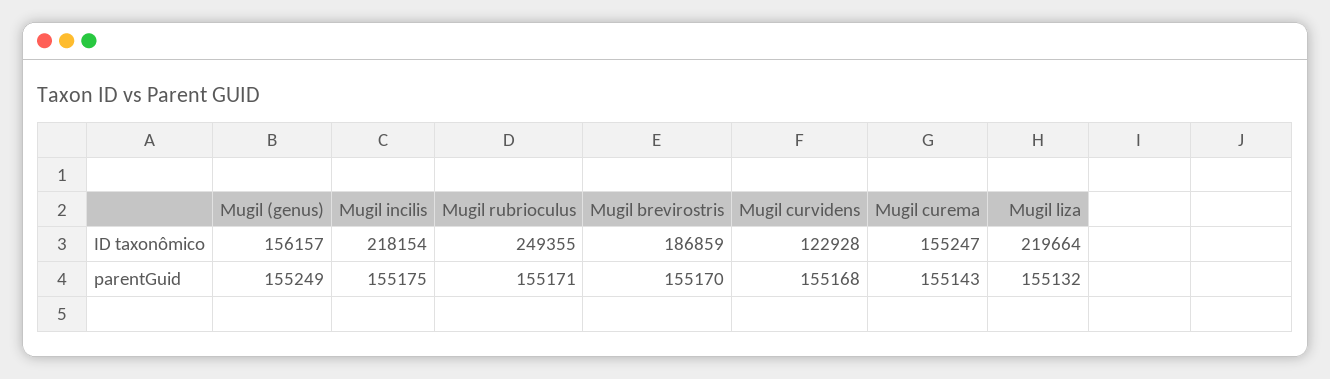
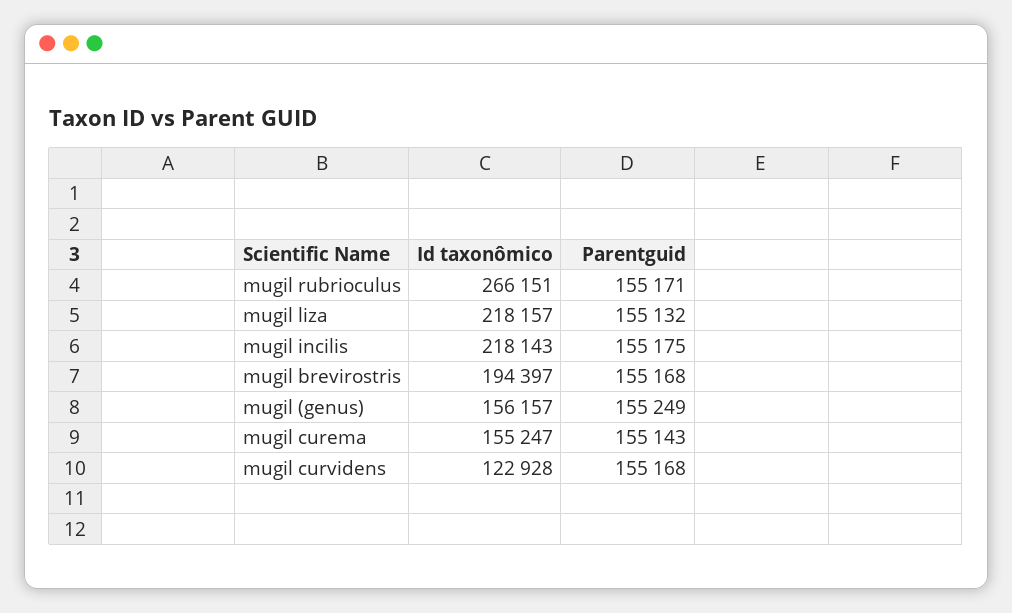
Mugil incilis, ID taxonômico: 218154 -> 218143
Mugil rubrioculus, ID taxonômico: 249355 -> 266151
Mugil brevirostris, ID taxonômico: 186859 -> 194397
Mugil liza, ID taxonômico: 219664 -> 218157
Mugil brevirostris, parentGuid: 155170 -> 155168

